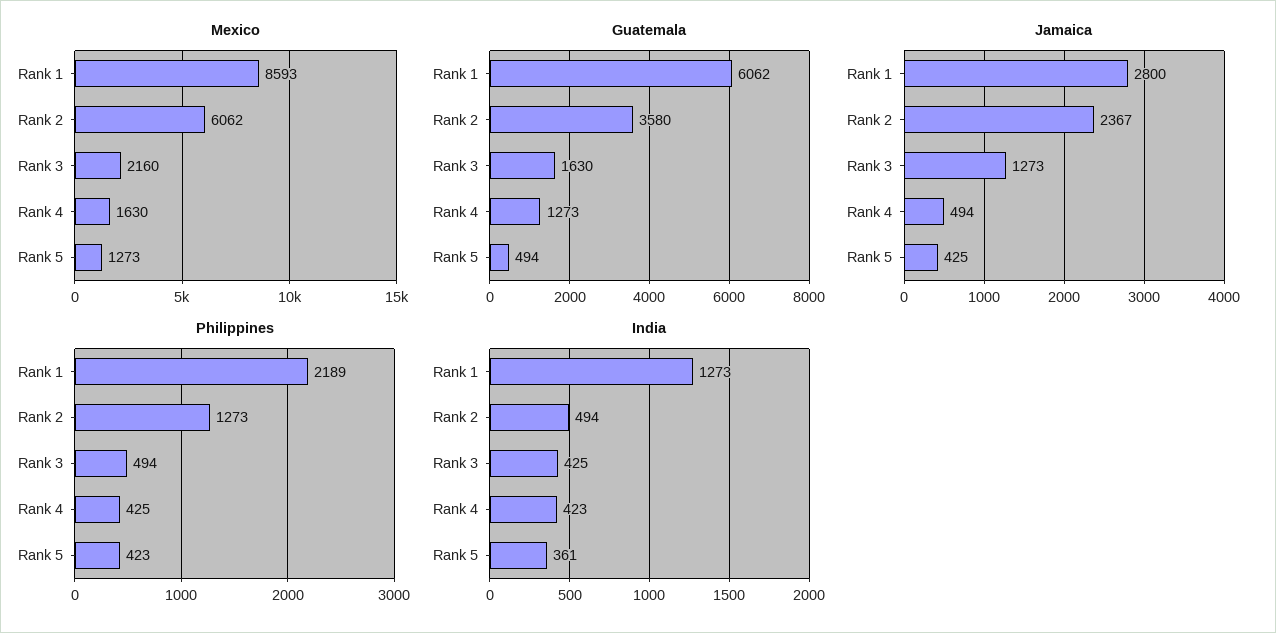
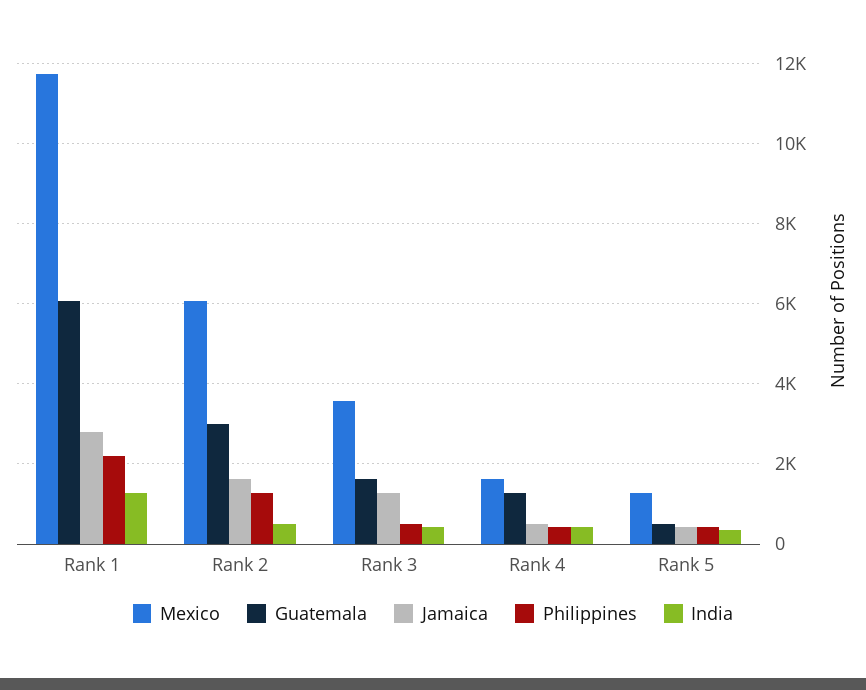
Mexico, Rank 1: 8593 -> 11800
Mexico, Rank 3: 2160 -> 3600
Guatemala, Rank 2: 3580 -> 3000
Jamaica, Rank 2: 2367 -> 1600

